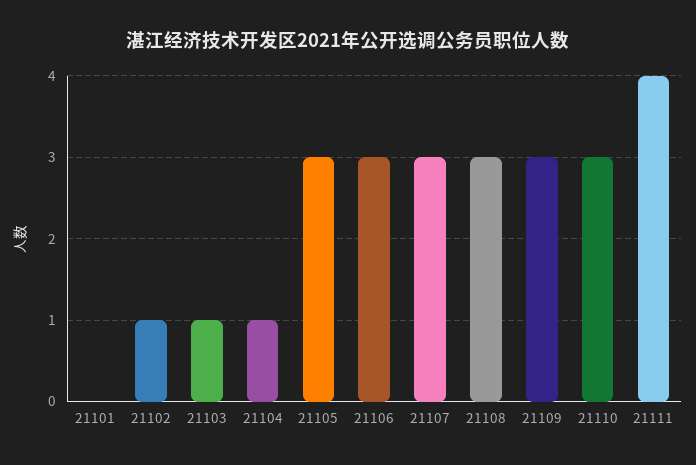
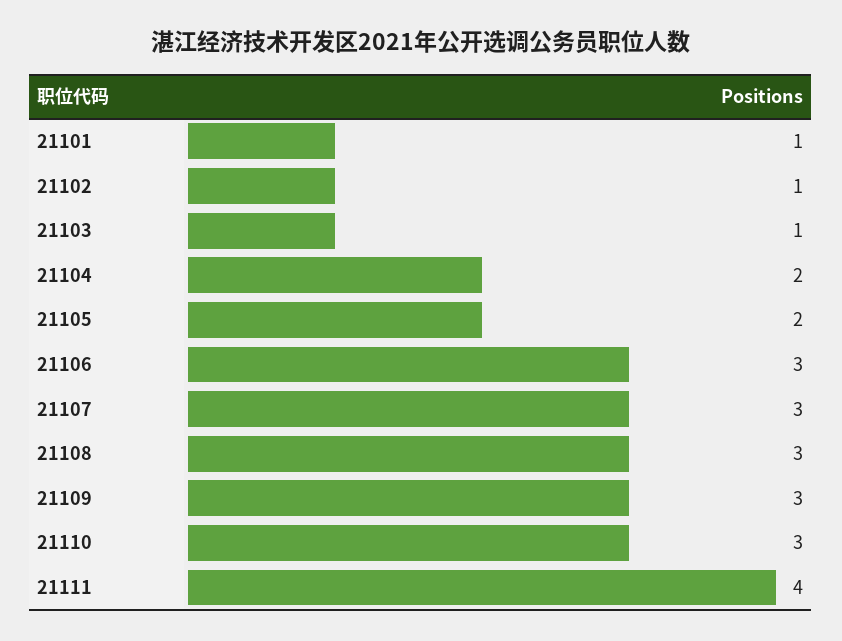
21101: 0 -> 1
21104: 1 -> 2
21105: 3 -> 2

